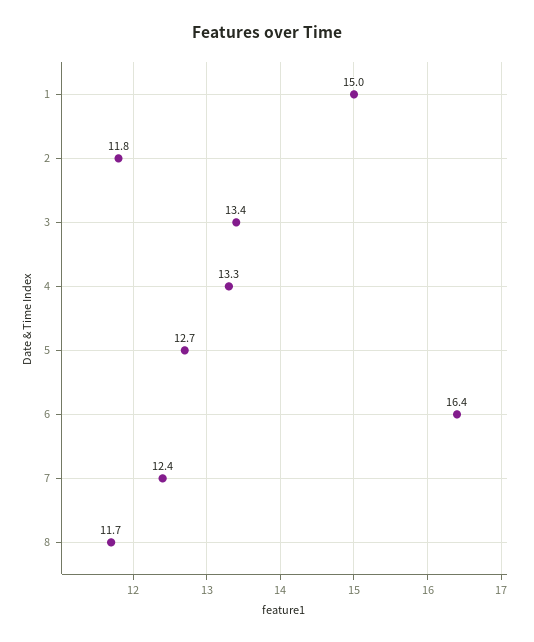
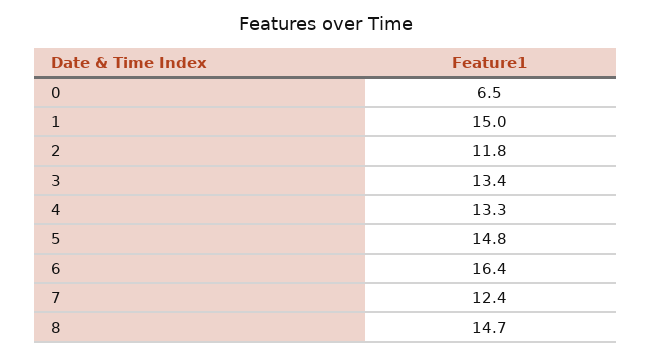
5: 12.7 -> 14.8
8: 11.7 -> 14.7
0: none -> 6.5

